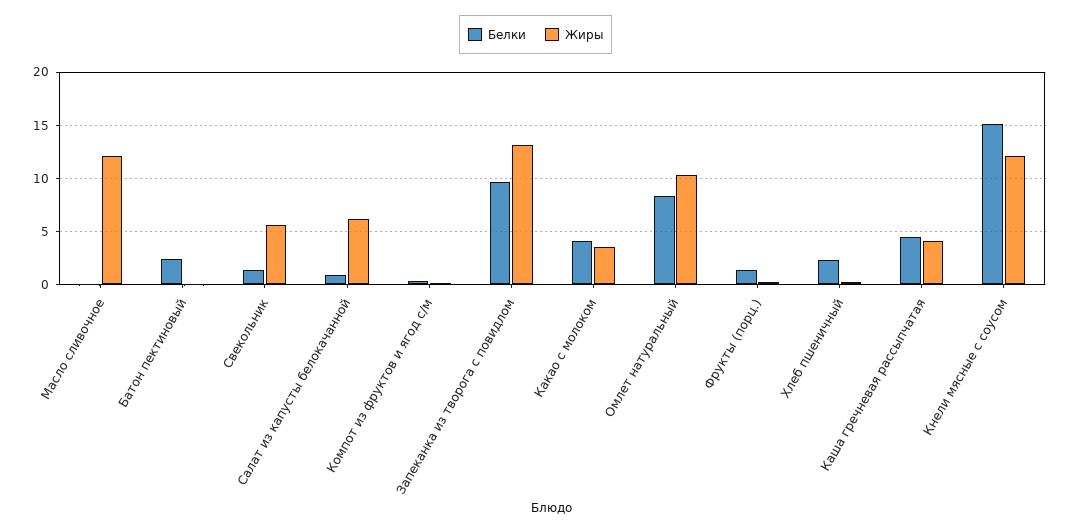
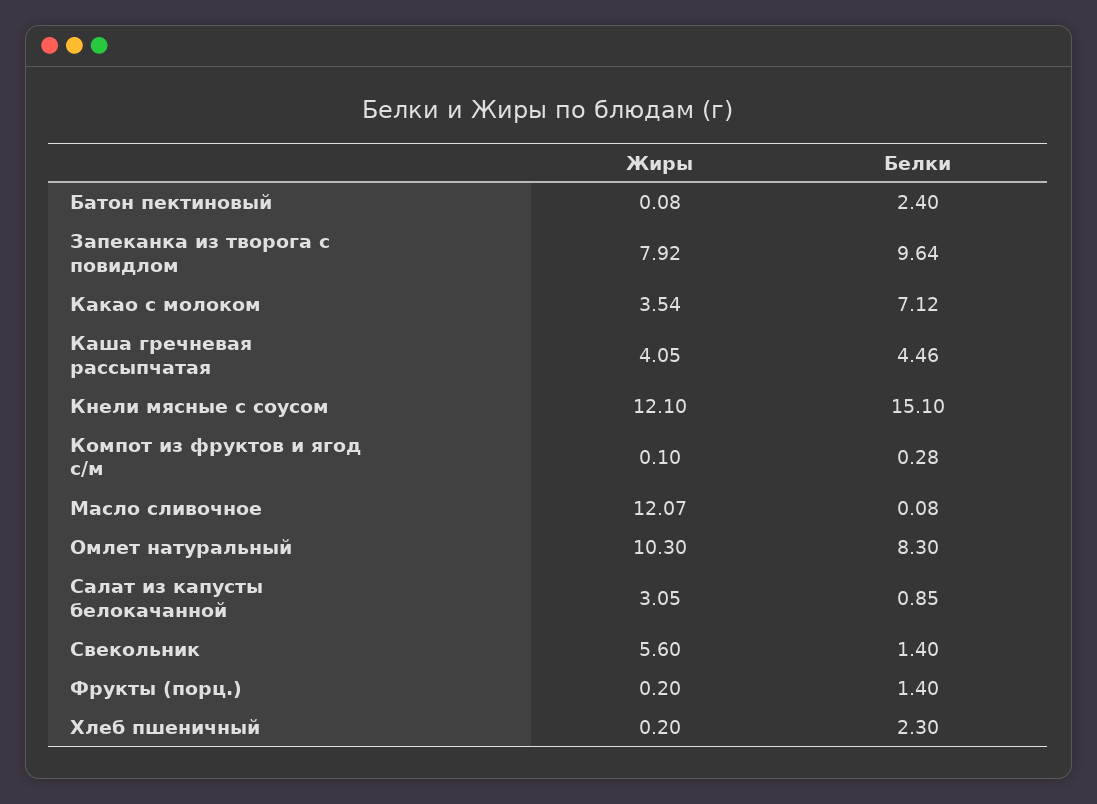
Жиры, Салат из капусты белокачанной: 6 -> 3.05
Жиры, Запеканка из творога с повидлом: 13 -> 7.92
Белки, Какао с молоком: 4 -> 7.12

